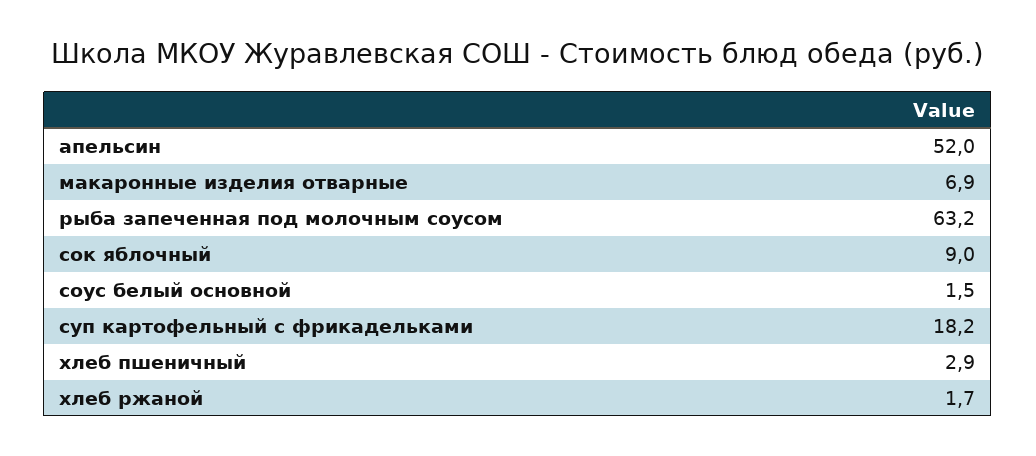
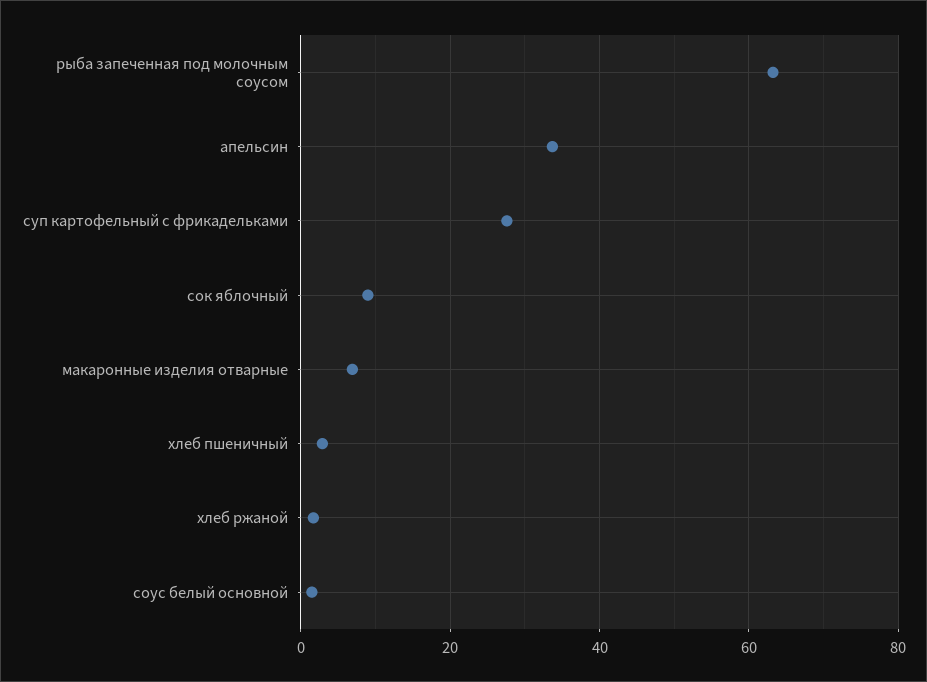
апельсин: 52 -> 34
суп картофельный с фрикадельками: 18.2 -> 28

